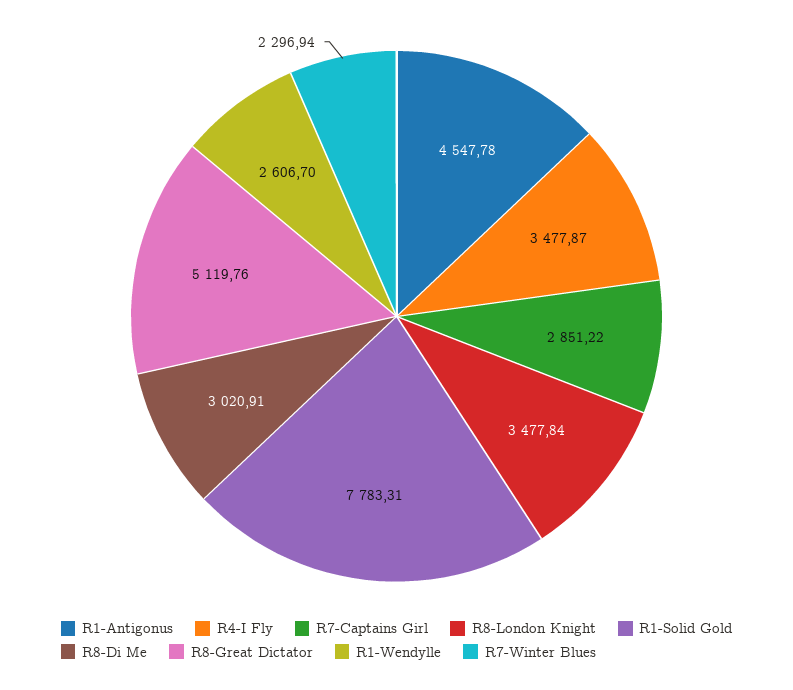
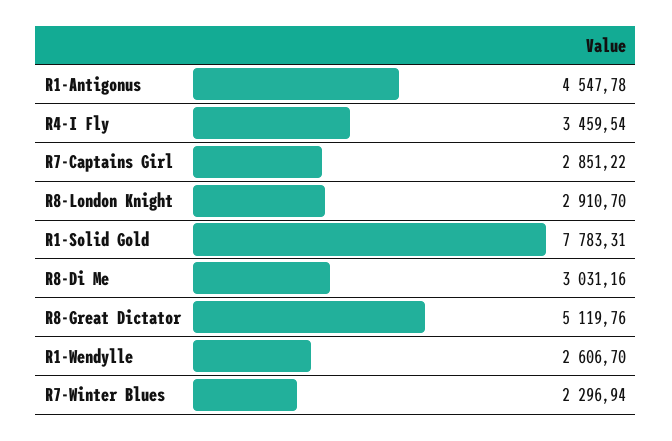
R4-I Fly: 3477.87 -> 3459.54
R8-London Knight: 3477.84 -> 2910.7
R8-Di Me: 3020.91 -> 3031.16

